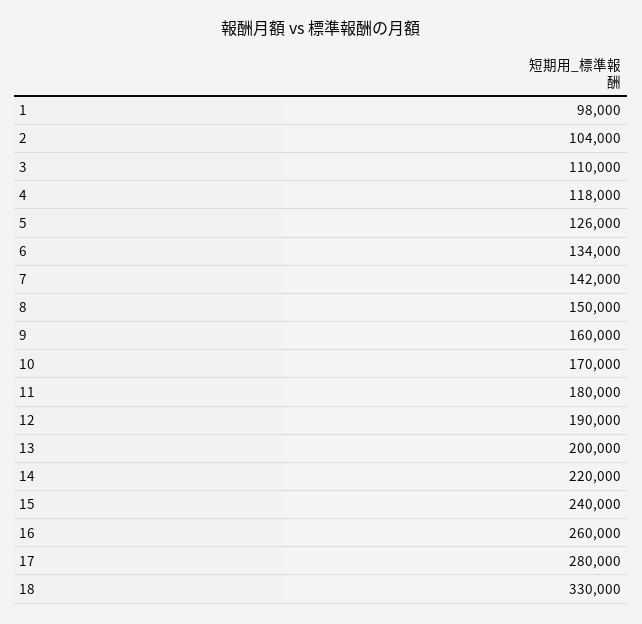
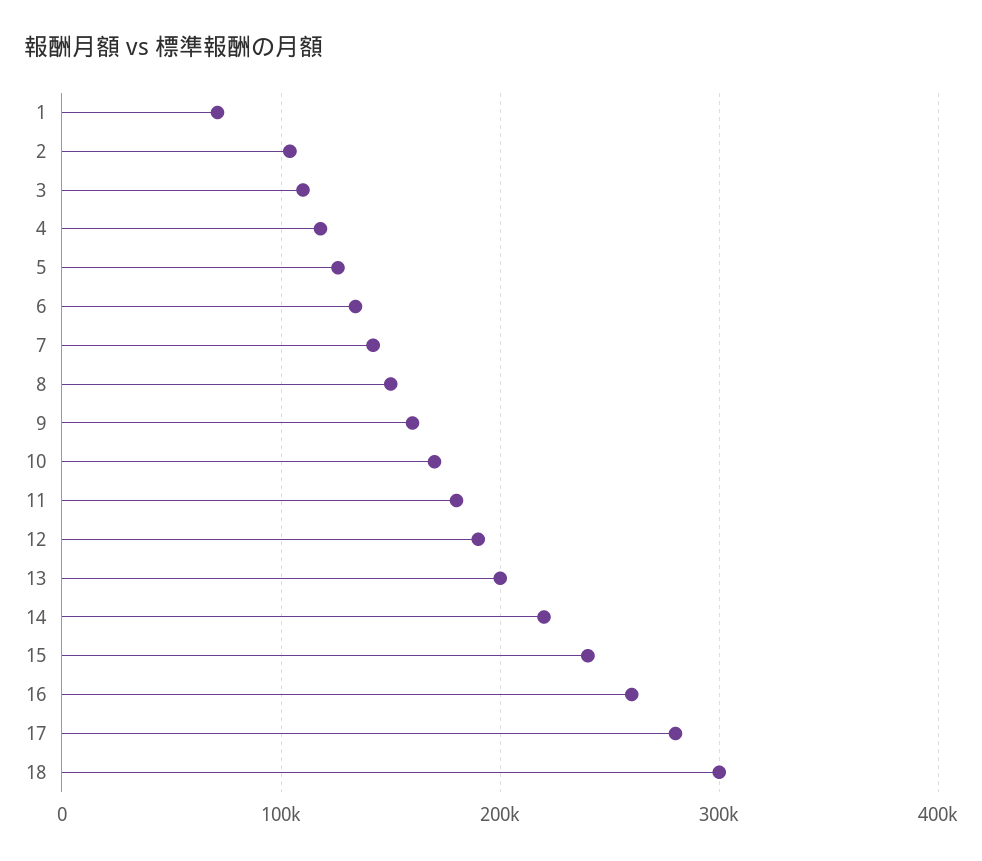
1: 98000 -> 70000
18: 330000 -> 300000

